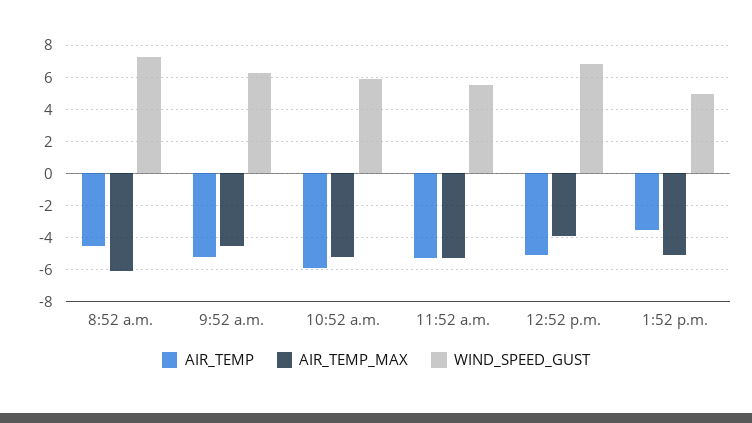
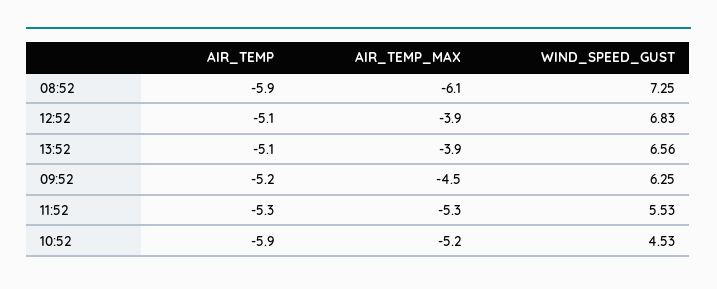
AIR_TEMP, 8:52 a.m.: -4.5 -> -5.9
WIND_SPEED_GUST, 10:52 a.m.: 6 -> 4.53
AIR_TEMP, 1:52 p.m.: -3.5 -> -5.1
AIR_TEMP_MAX, 1:52 p.m.: -5 -> -3.9
WIND_SPEED_GUST, 1:52 p.m.: 5 -> 6.56

